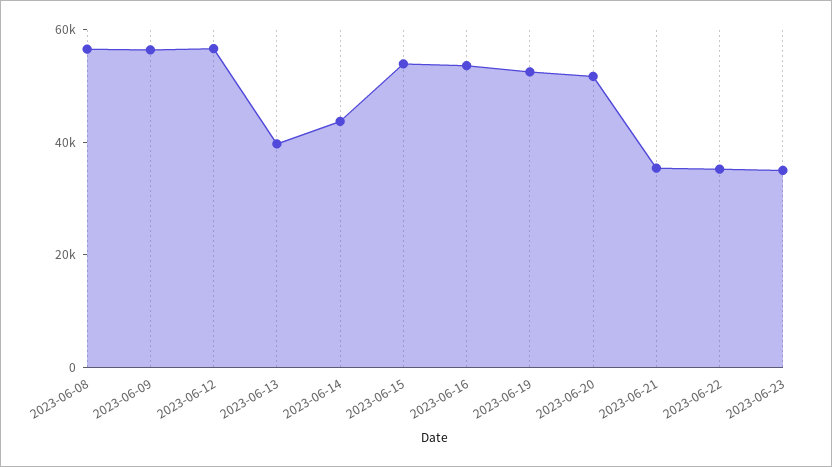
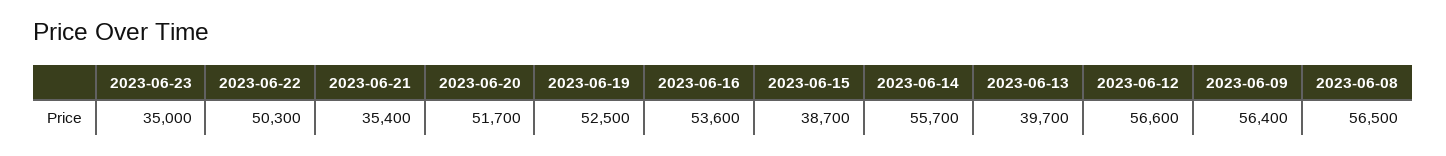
2023-06-14: 45000 -> 55700
2023-06-15: 55000 -> 38700
2023-06-22: 35000 -> 50300

